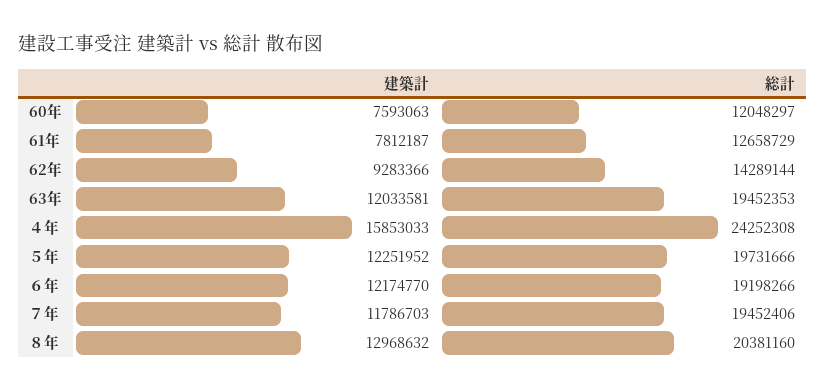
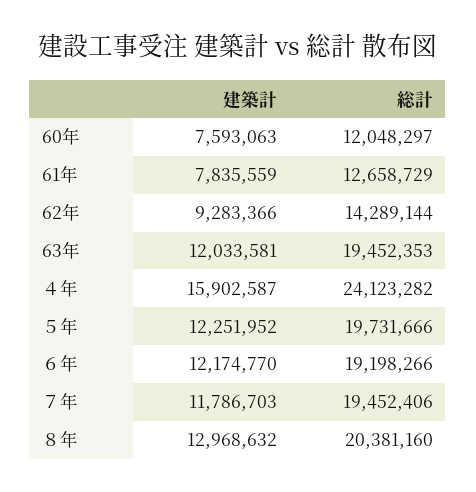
建築計, 61年: 7812187 -> 7835559
建築計, ４年: 15853033 -> 15902587
総計, ４年: 24252308 -> 24123282

